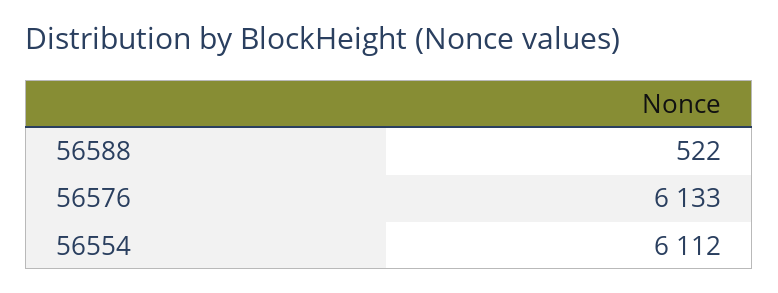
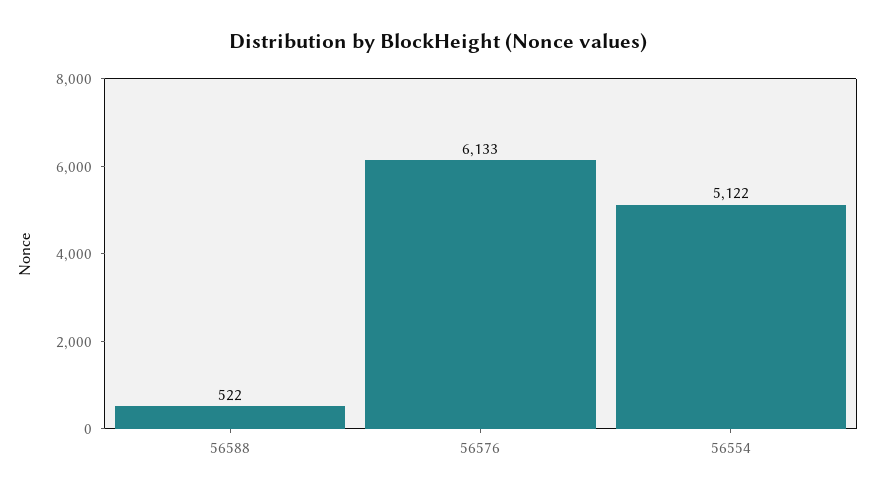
56554: 6112 -> 5122

